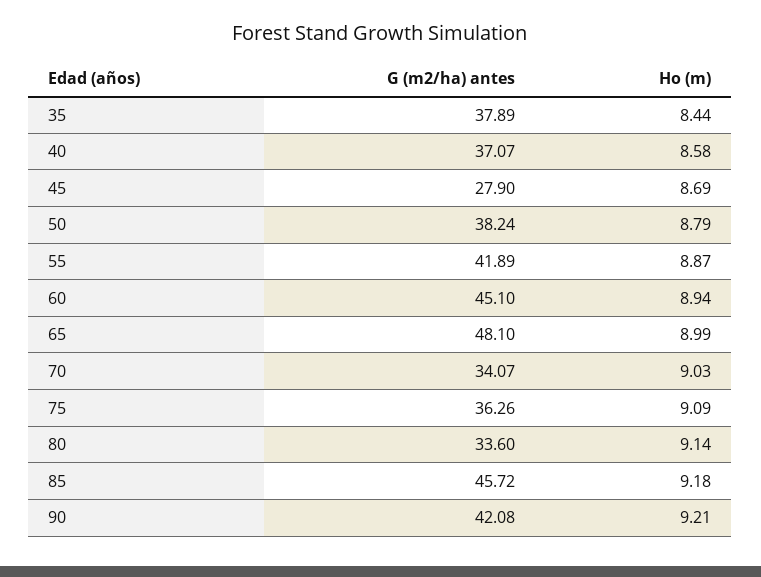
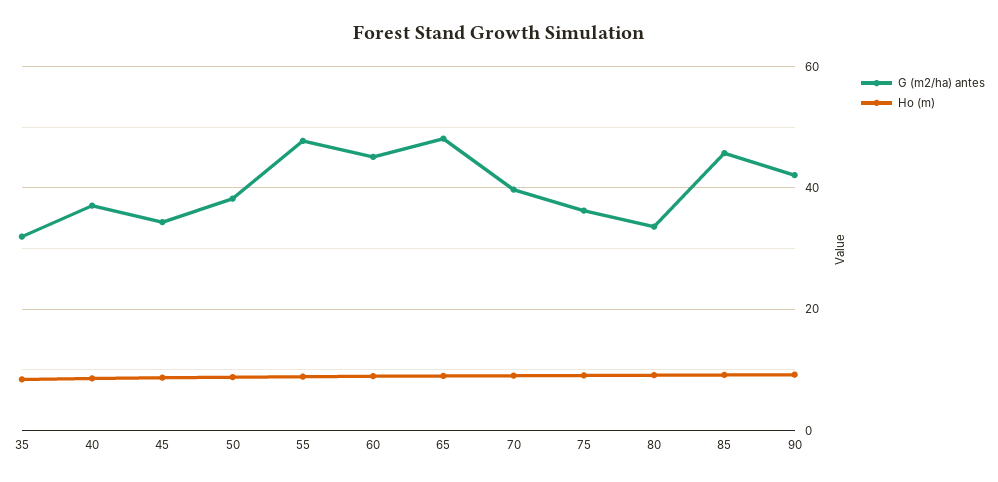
G (m2/ha) antes, 35: 37.89 -> 32
G (m2/ha) antes, 45: 27.9 -> 34
G (m2/ha) antes, 55: 41.89 -> 48
G (m2/ha) antes, 70: 34.07 -> 40

